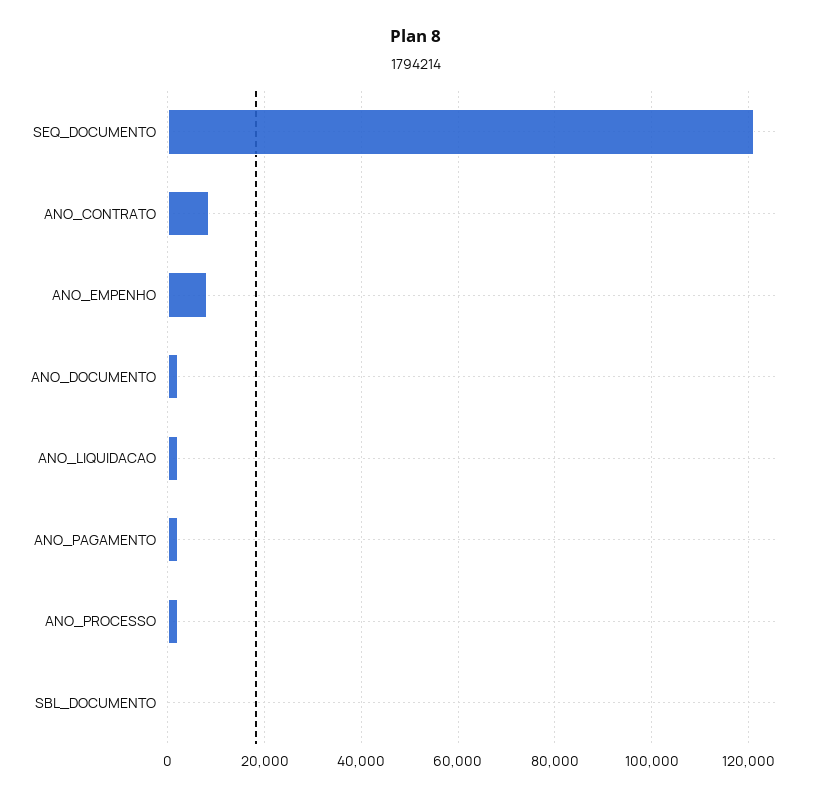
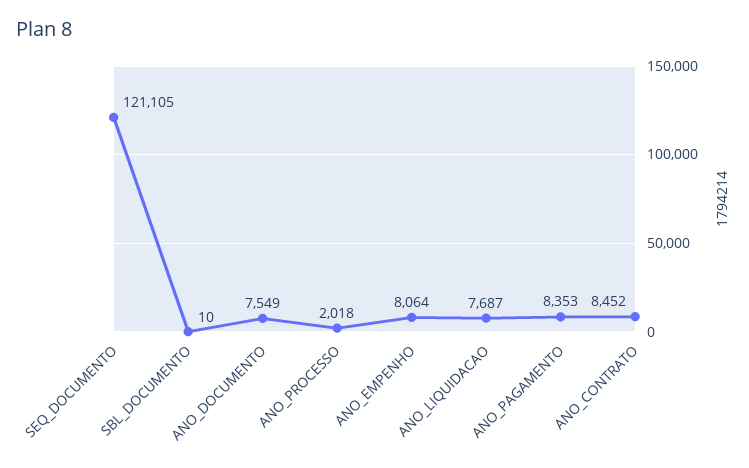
ANO_DOCUMENTO: 2000 -> 7549
ANO_LIQUIDACAO: 2000 -> 7687
ANO_PAGAMENTO: 2000 -> 8353

